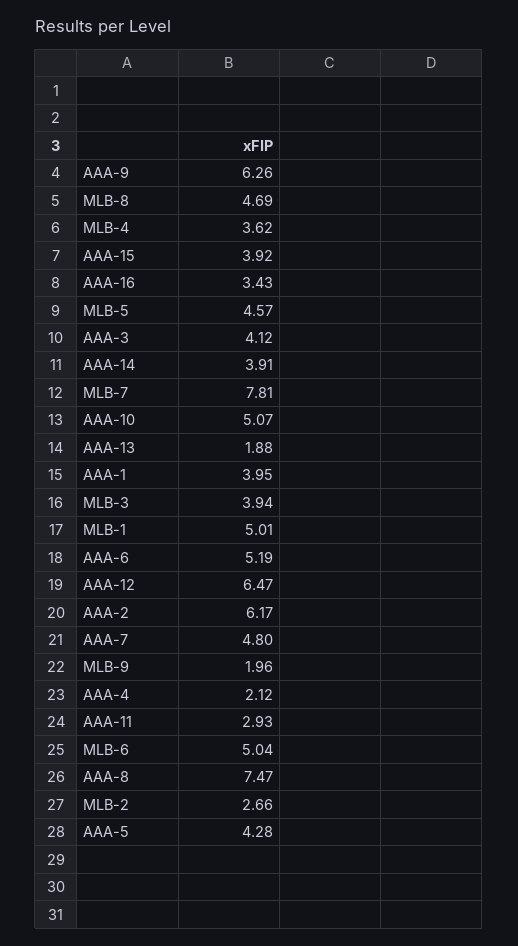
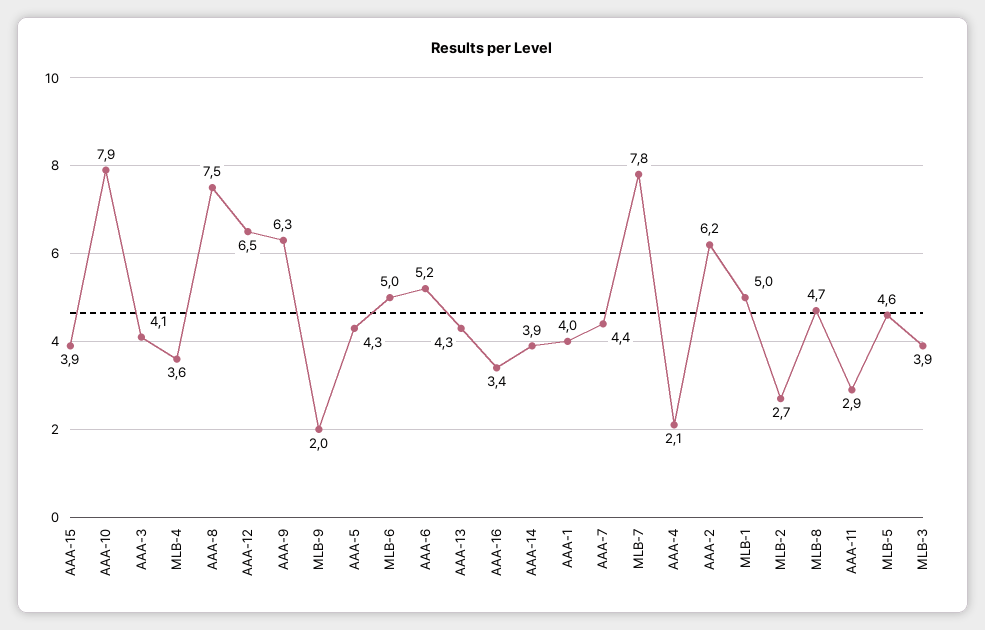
AAA-10: 5.07 -> 7.9
AAA-13: 1.88 -> 4.3
AAA-7: 4.8 -> 4.4

